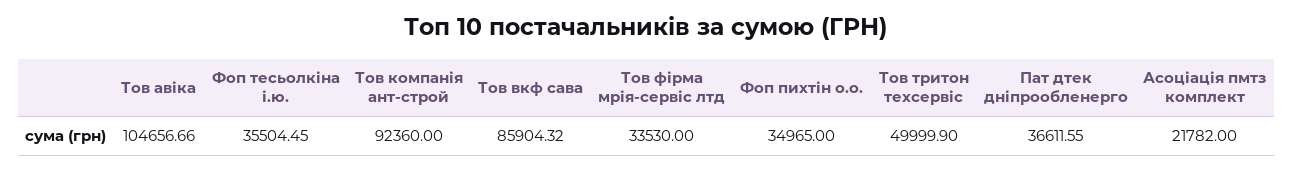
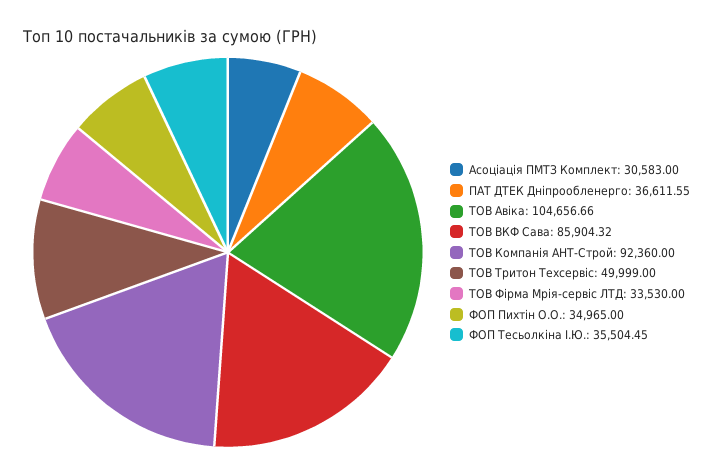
Тов тритон техсервіс: 49999.9 -> 49999
Асоціація пмтз комплект: 21782 -> 30583

